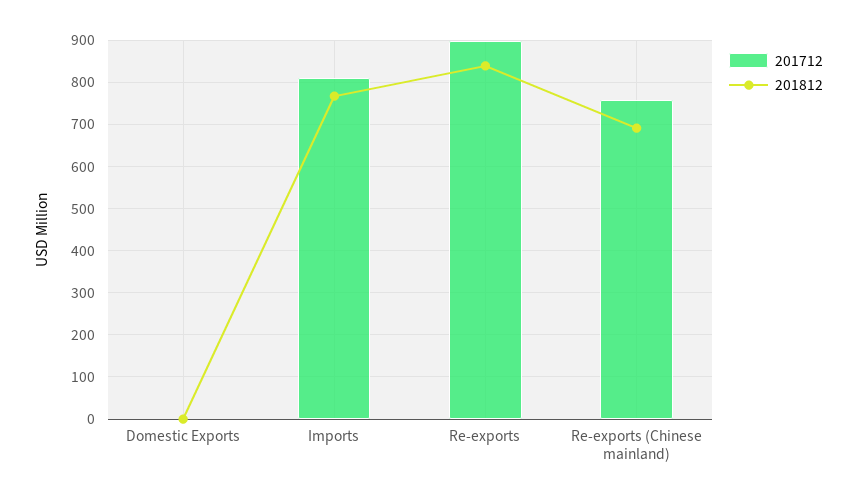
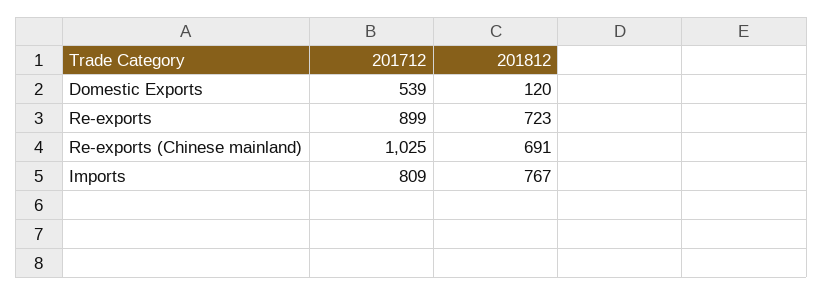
201712, Domestic Exports: 0 -> 539
201812, Domestic Exports: 0 -> 120
201812, Re-exports: 840 -> 723
201712, Re-exports (Chinese mainland): 760 -> 1025

